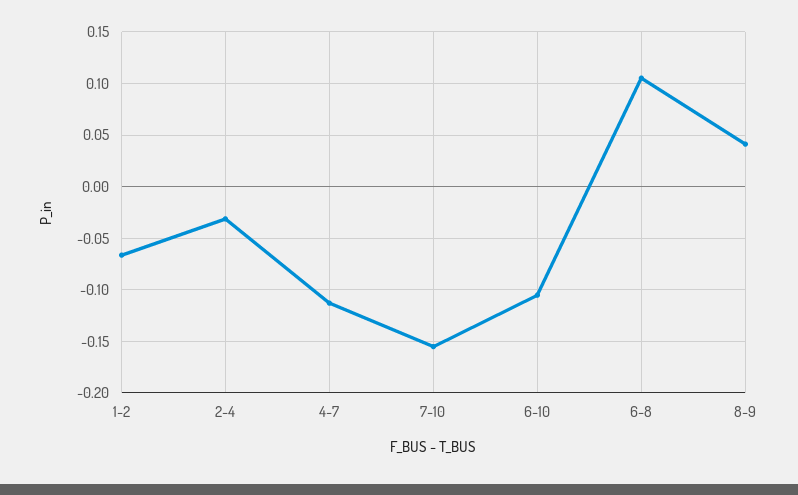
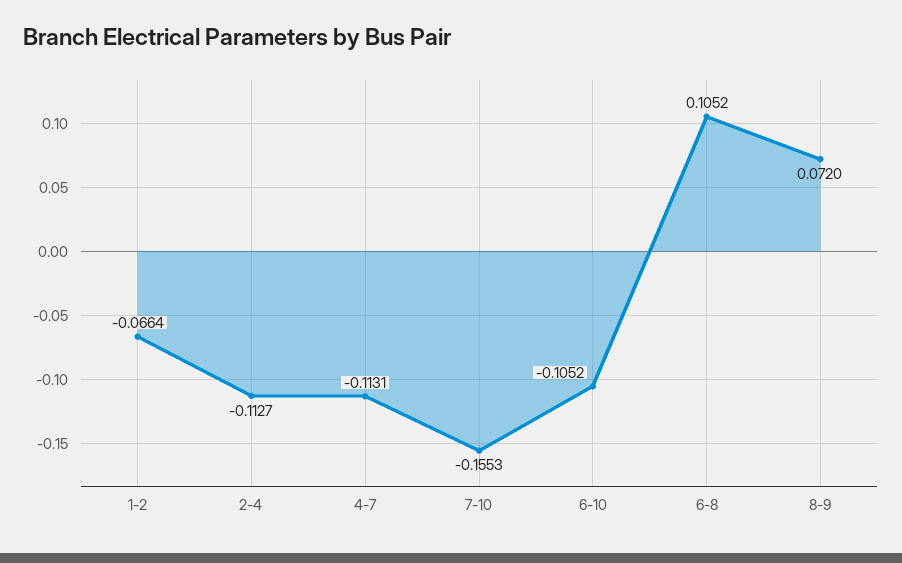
2-4: -0.03 -> -0.1127
8-9: 0.04 -> 0.072

